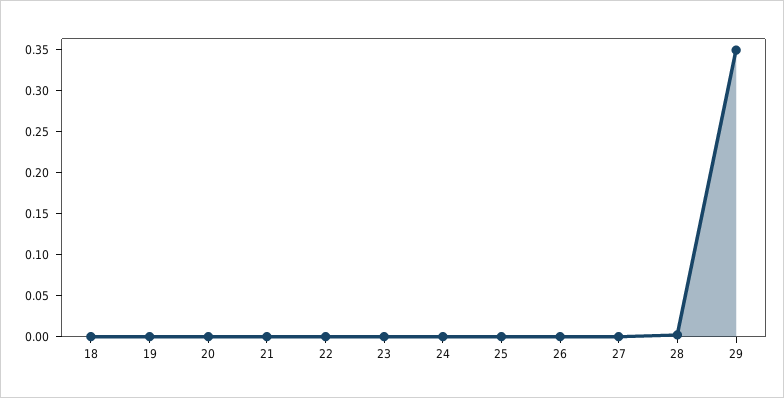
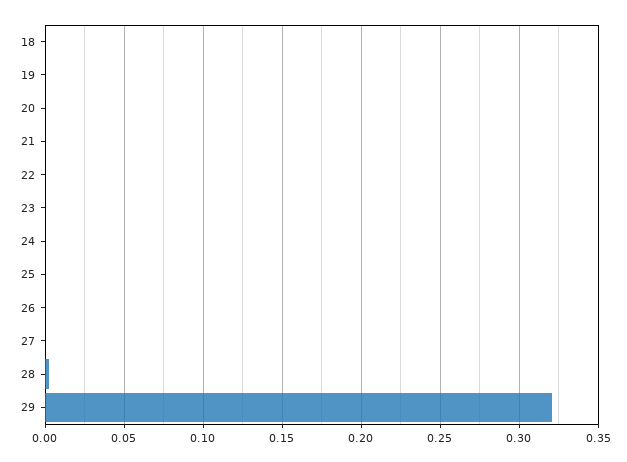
29: 0.35 -> 0.32

